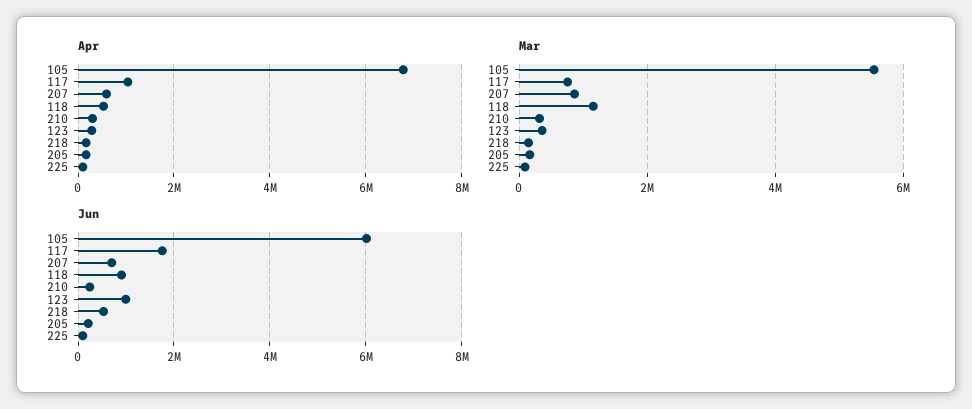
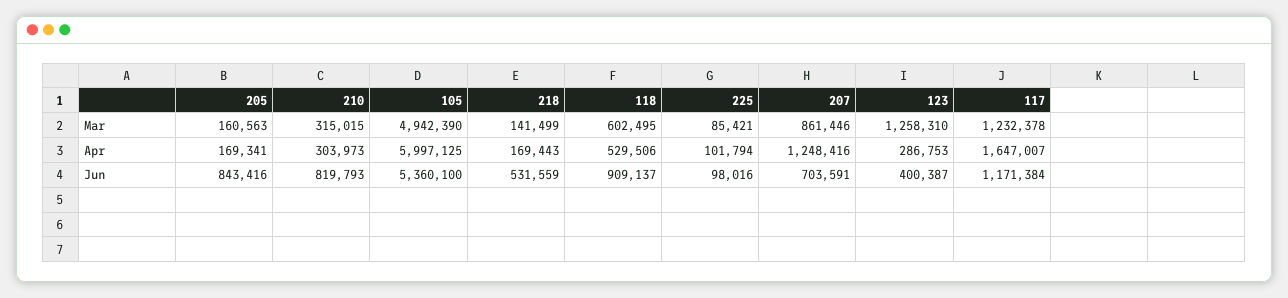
Apr, 105: 6800000 -> 5997125
Apr, 117: 1000000 -> 1647007
Apr, 207: 600000 -> 1248416
Mar, 105: 5600000 -> 4942390
Mar, 117: 800000 -> 1232378
Mar, 118: 1200000 -> 602495
Mar, 123: 400000 -> 1258310
Jun, 105: 6000000 -> 5360100
Jun, 117: 1800000 -> 1171384
Jun, 210: 200000 -> 819793
Jun, 123: 1000000 -> 400387
Jun, 205: 200000 -> 843416

